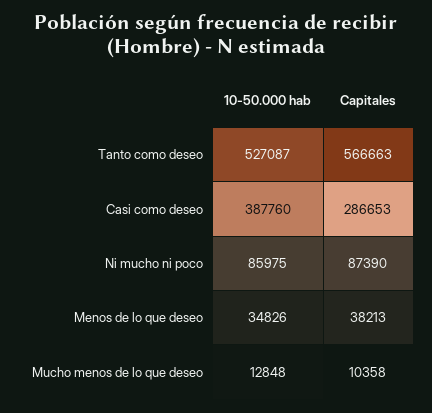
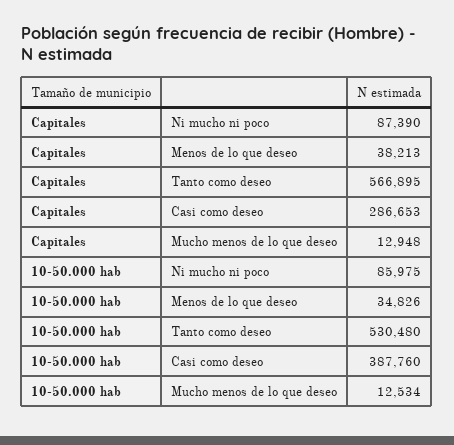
10-50.000 hab, Tanto como deseo: 527087 -> 530480
Capitales, Tanto como deseo: 566663 -> 566895
10-50.000 hab, Mucho menos de lo que deseo: 12848 -> 12534
Capitales, Mucho menos de lo que deseo: 10358 -> 12948

